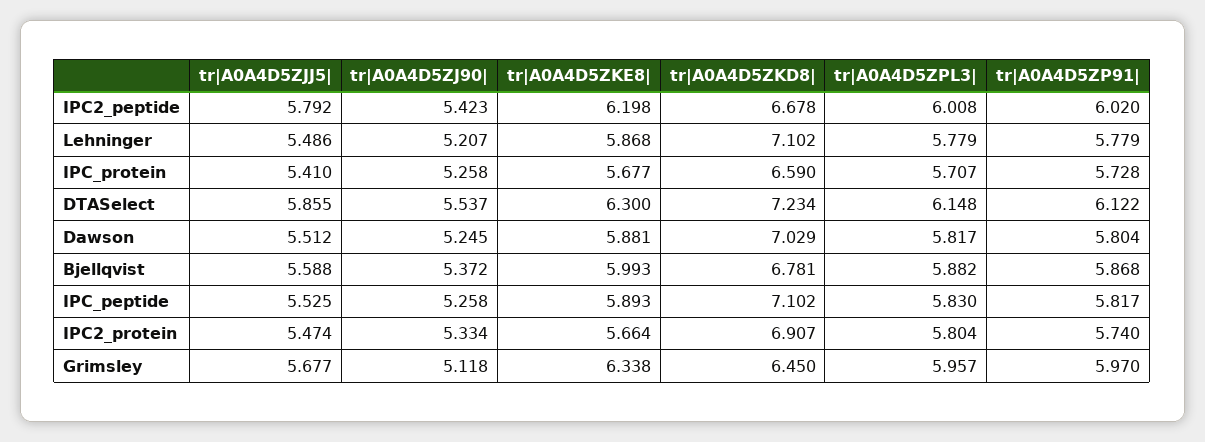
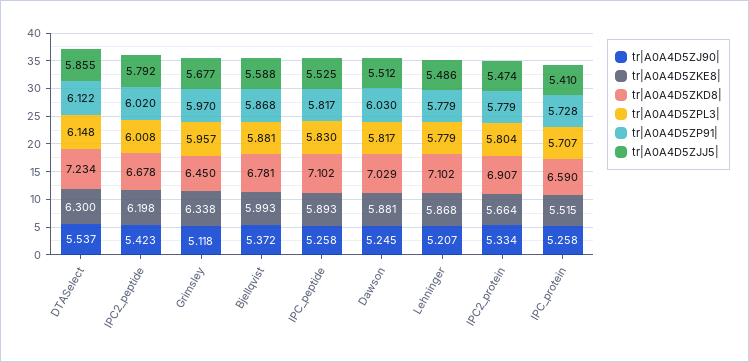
tr|A0A4D5ZKE8|, IPC_protein: 5.677 -> 5.515
tr|A0A4D5ZP91|, Dawson: 5.804 -> 6.03
tr|A0A4D5ZPL3|, Bjellqvist: 5.882 -> 5.881
tr|A0A4D5ZP91|, IPC2_protein: 5.74 -> 5.779

